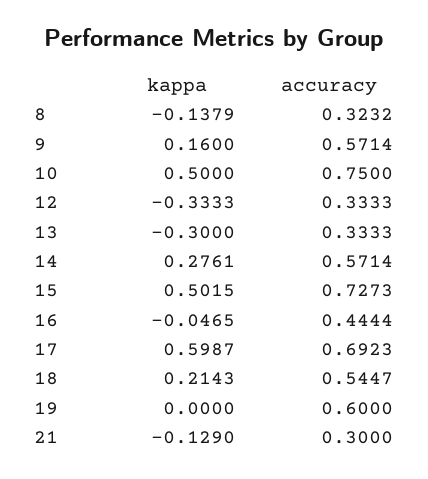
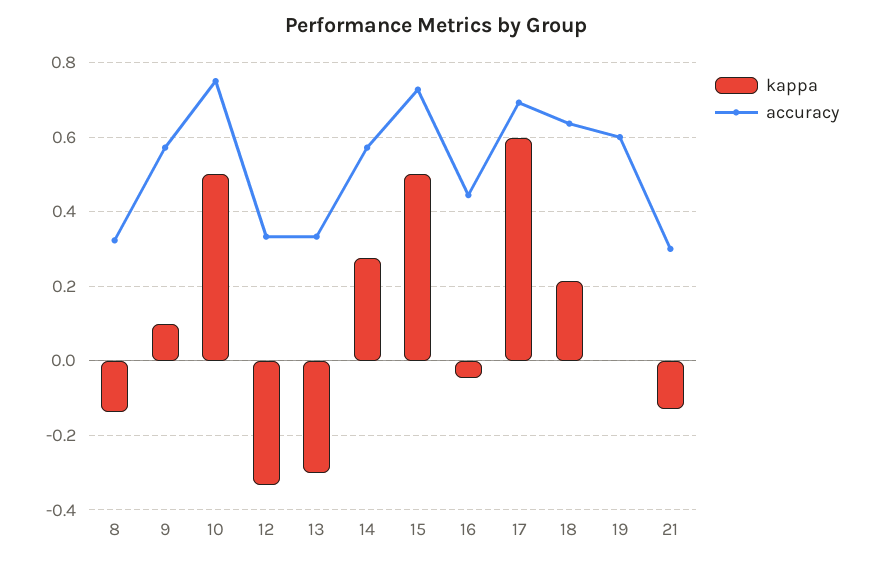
kappa, 9: 0.16 -> 0.1
accuracy, 18: 0.5447 -> 0.64

